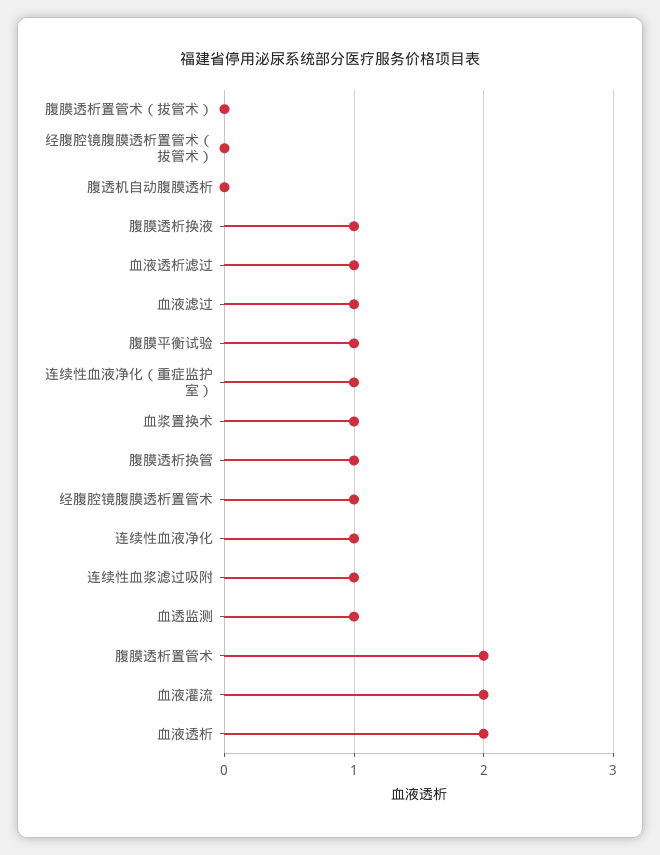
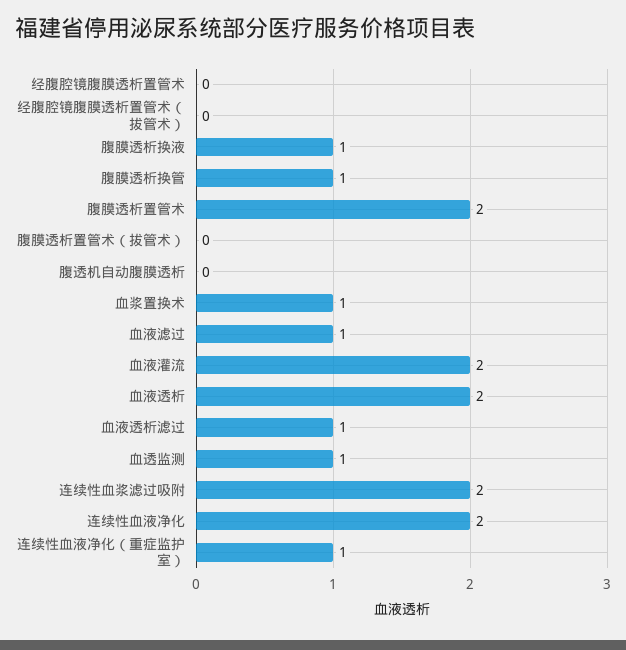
腹膜平衡试验: 1 -> none
经腹腔镜腹膜透析置管术: 1 -> 0
连续性血液净化: 1 -> 2
连续性血浆滤过吸附: 1 -> 2

